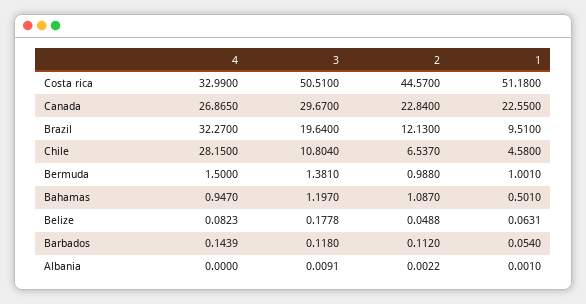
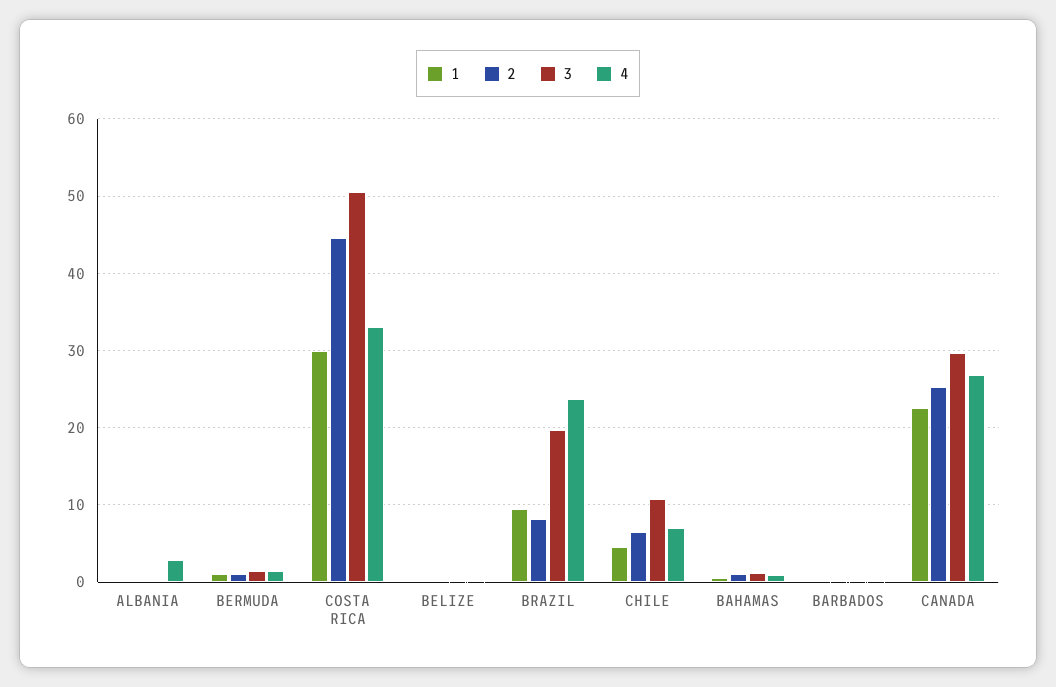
1, Costa rica: 51.18 -> 30
2, Canada: 22.84 -> 25
4, Brazil: 32.27 -> 24
2, Brazil: 12.13 -> 8
4, Chile: 28.15 -> 7
4, Albania: 0 -> 3

